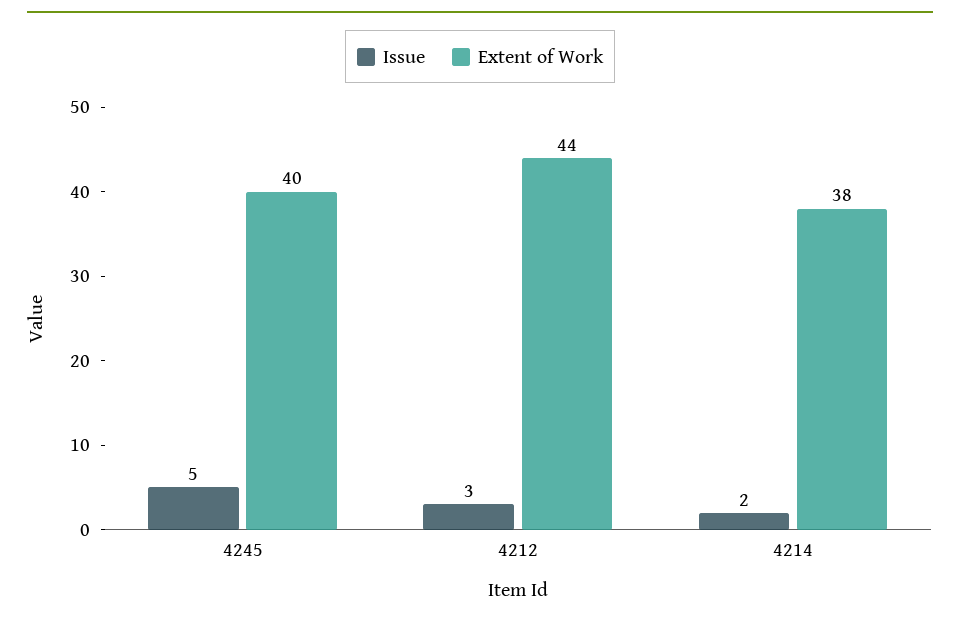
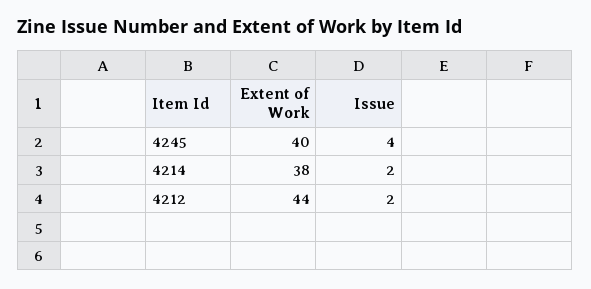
Issue, 4245: 5 -> 4
Issue, 4212: 3 -> 2

